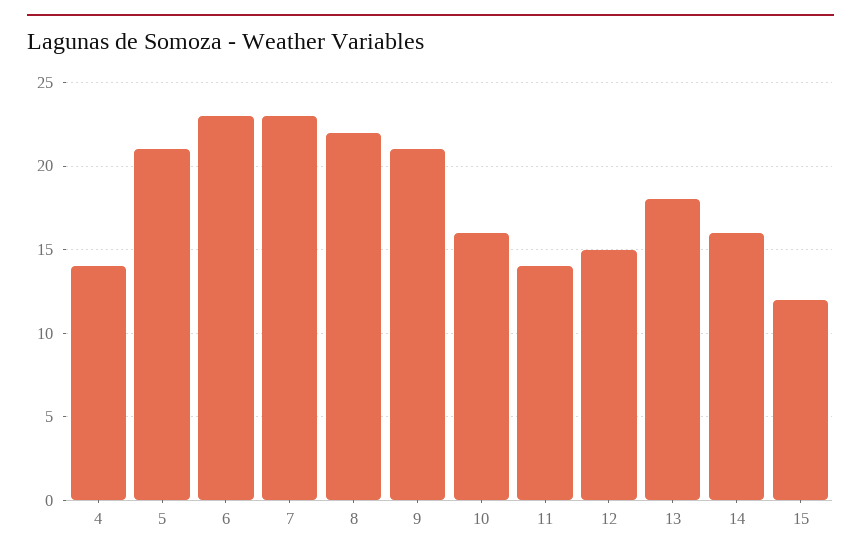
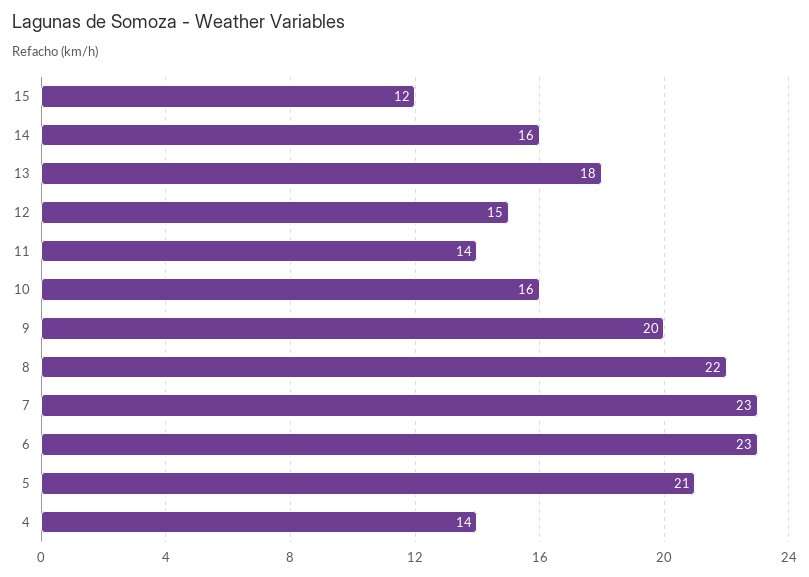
9: 21 -> 20

